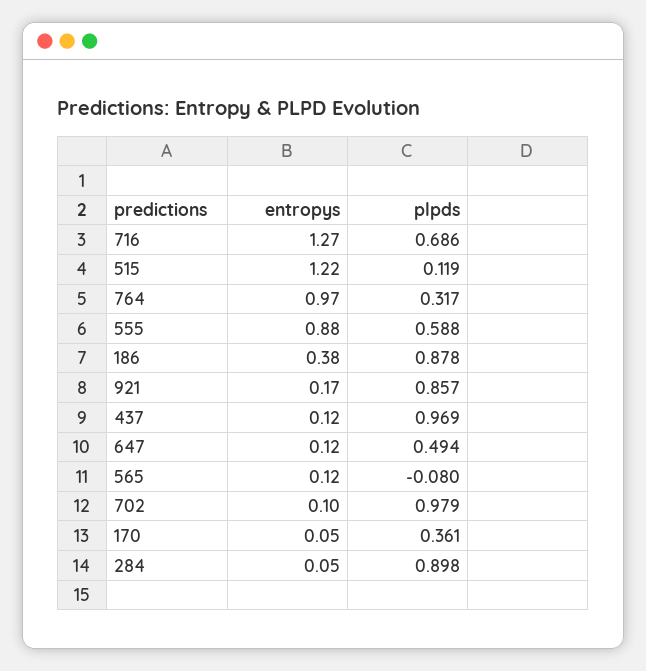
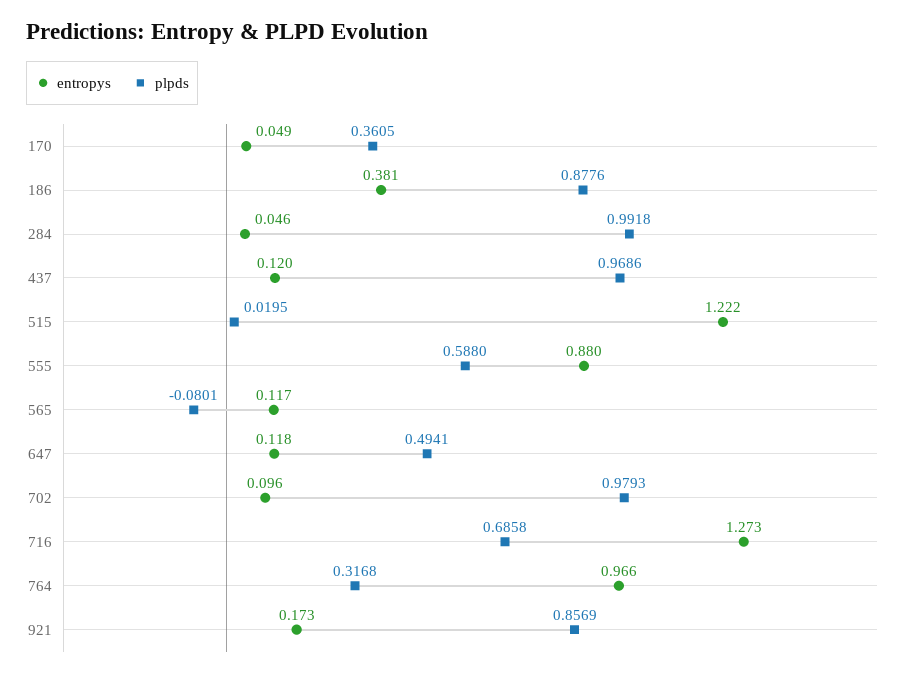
plpds, 515: 0.119 -> 0.0195
plpds, 284: 0.898 -> 0.9918

